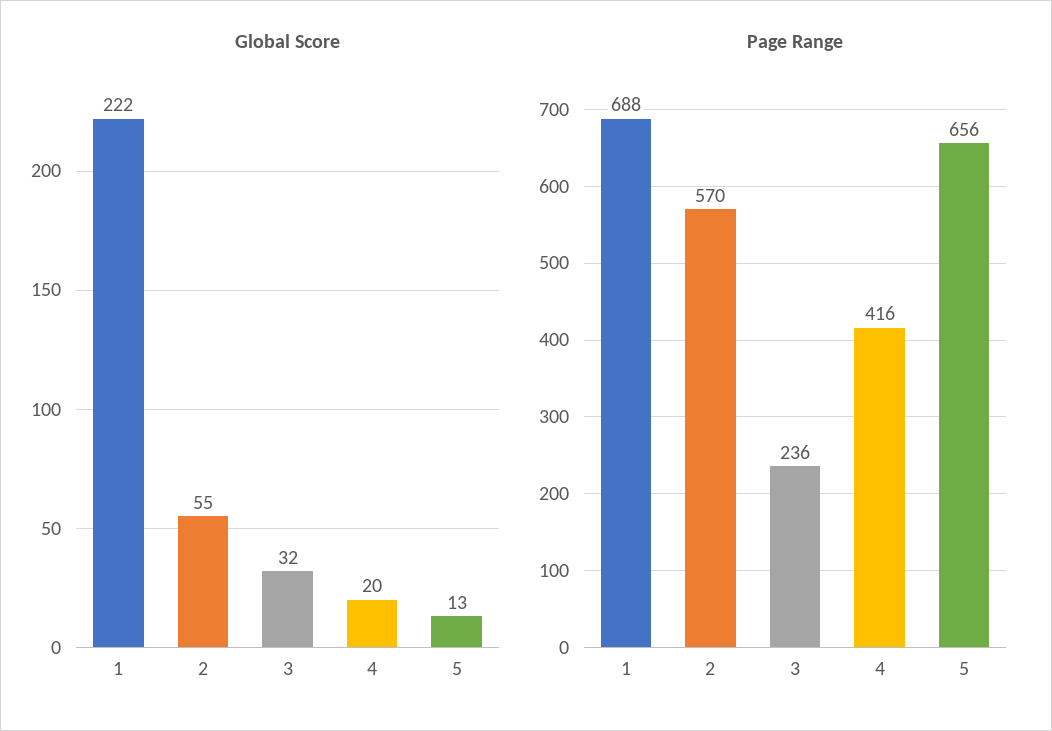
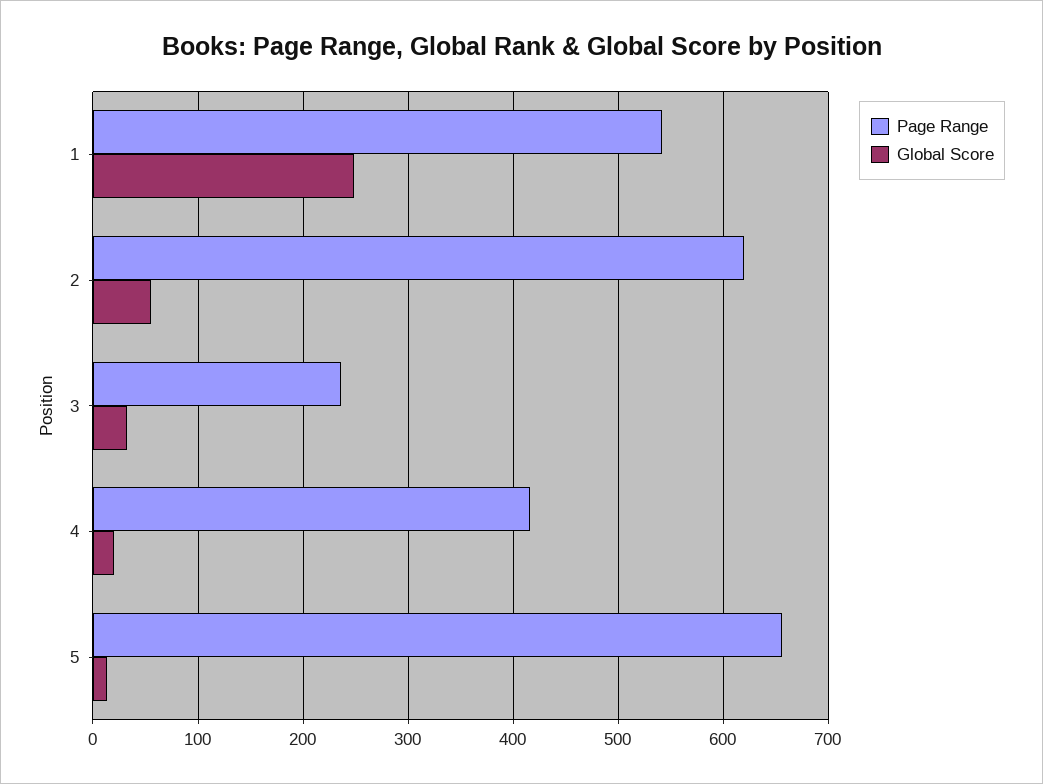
Global Score, 1: 222 -> 250
Page Range, 1: 688 -> 540
Page Range, 2: 570 -> 620

